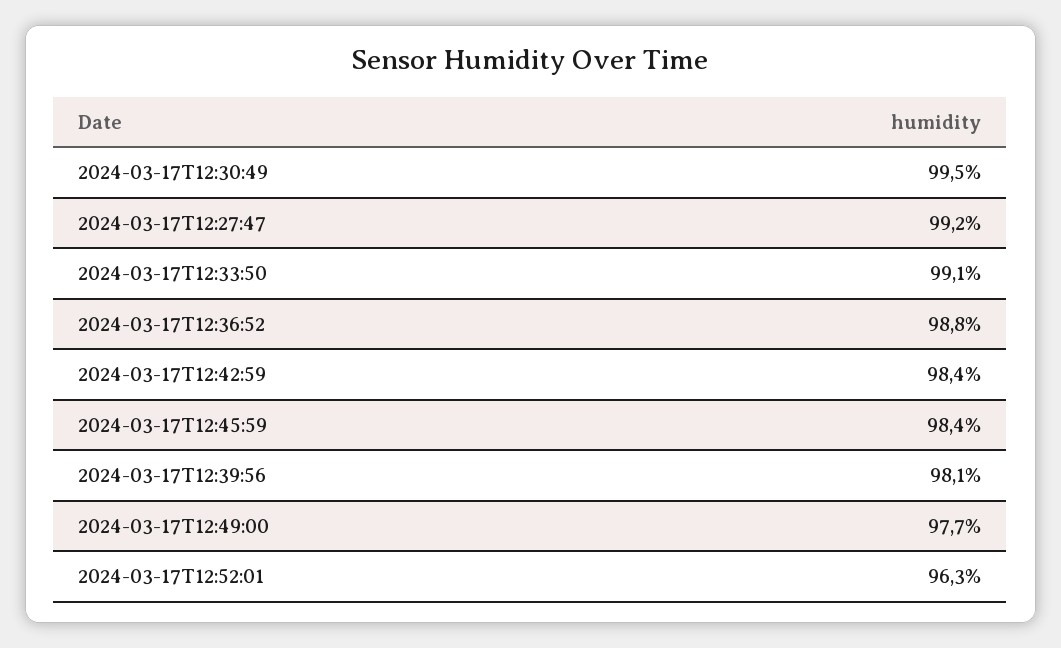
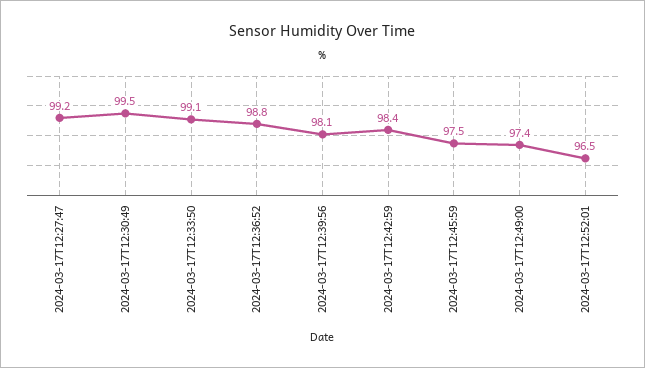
2024-03-17T12:45:59: 98.4 -> 97.5
2024-03-17T12:49:00: 97.7 -> 97.4
2024-03-17T12:52:01: 96.3 -> 96.5

